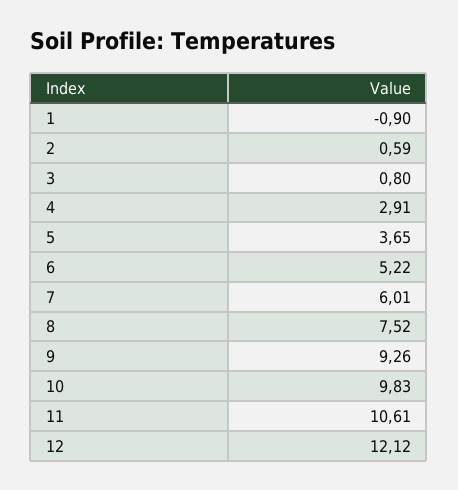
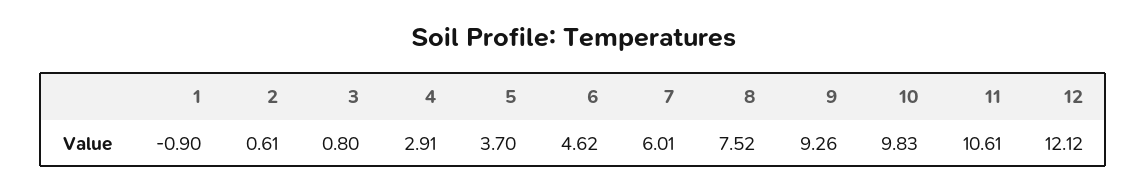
2: 0.59 -> 0.61
5: 3.65 -> 3.7
6: 5.22 -> 4.62

